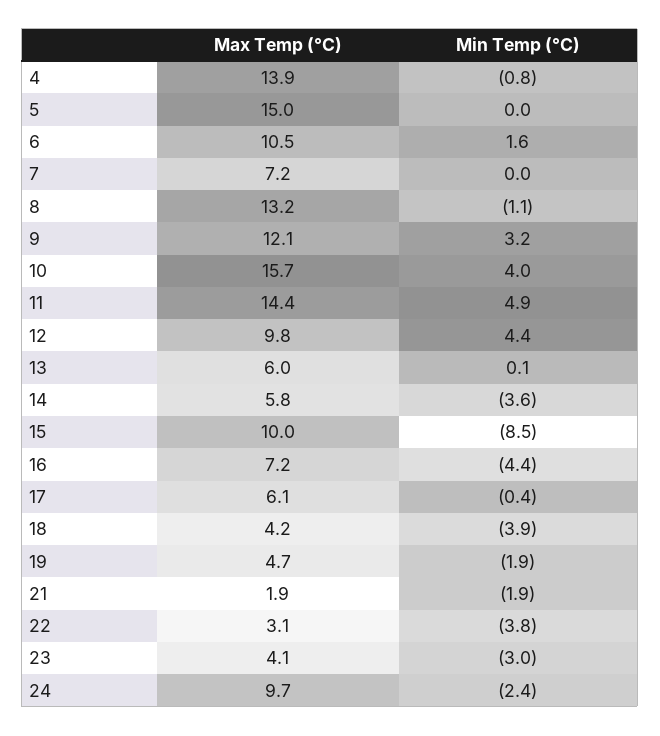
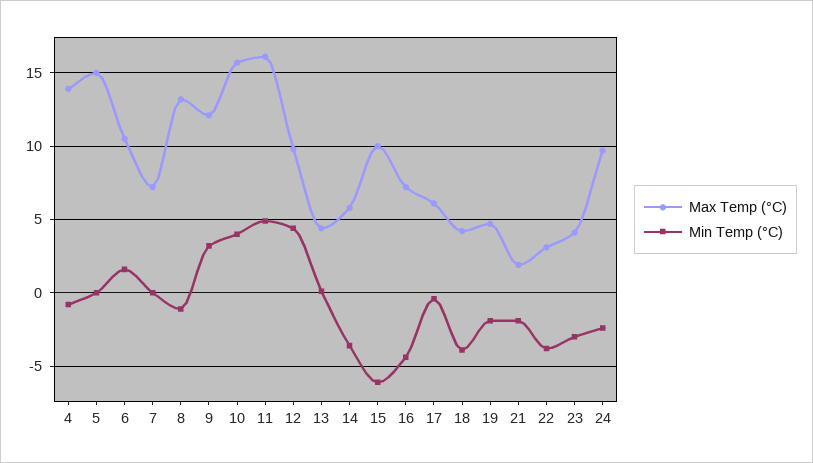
Max Temp (°C), 11: 14.4 -> 16
Max Temp (°C), 13: 6 -> 4.5
Min Temp (°C), 15: -8.5 -> -6

